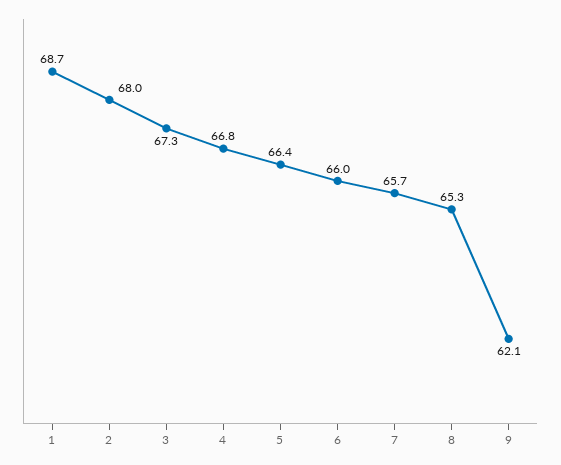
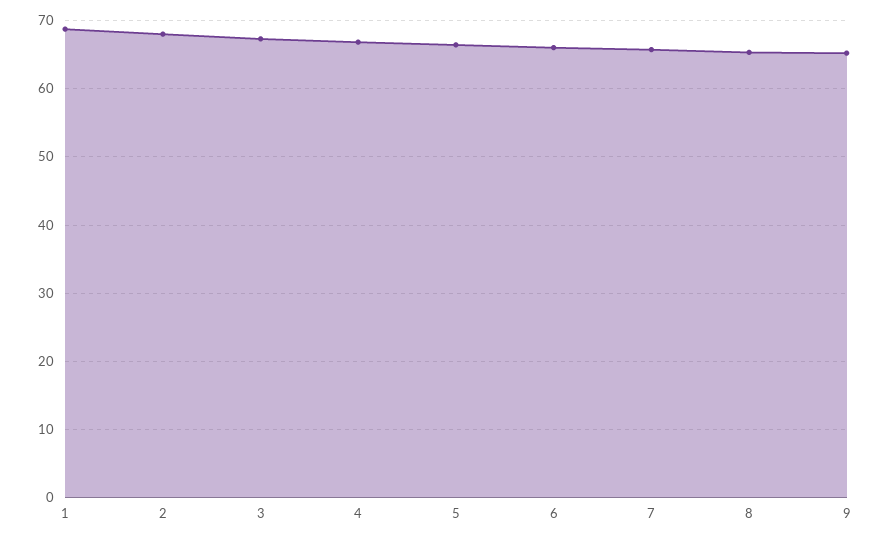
9: 62.1 -> 65

